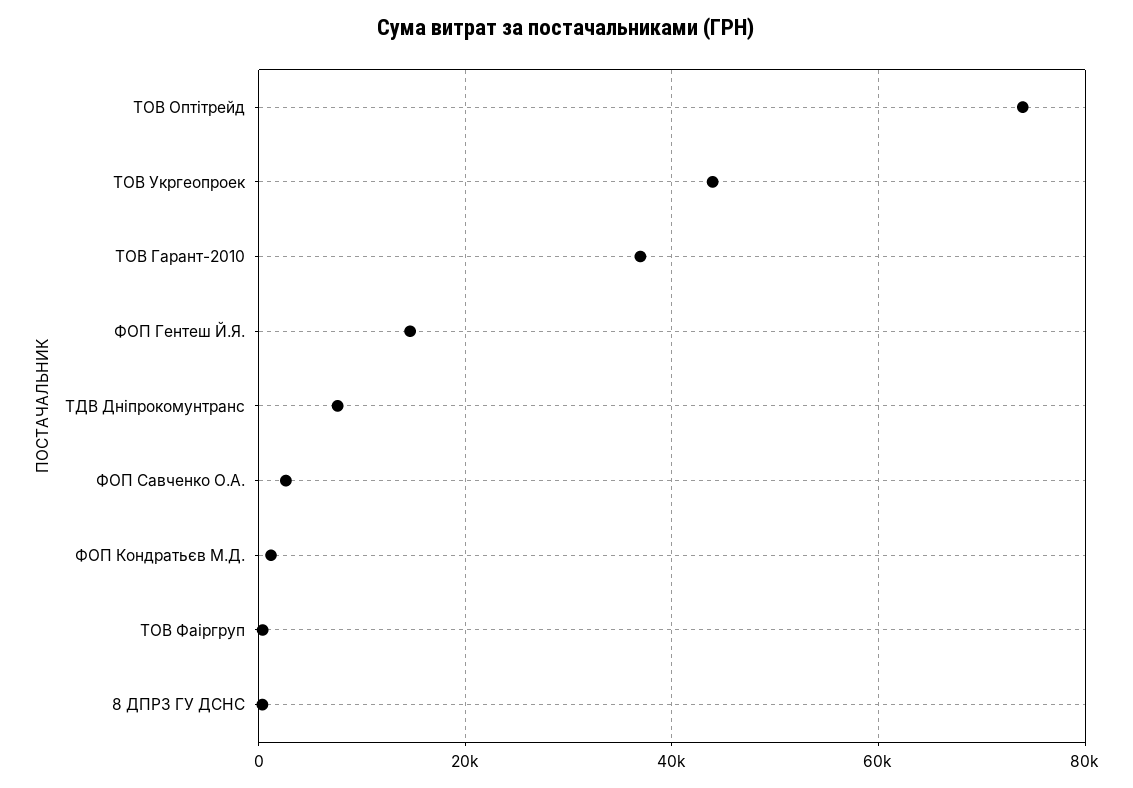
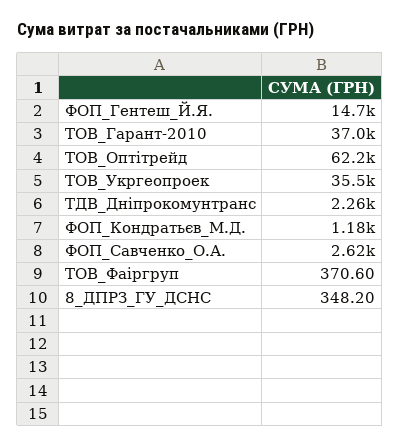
ТОВ Оптітрейд: 74000 -> 62200
ТОВ Укргеопроек: 44000 -> 35500
ТДВ Дніпрокомунтранс: 8000 -> 2260

